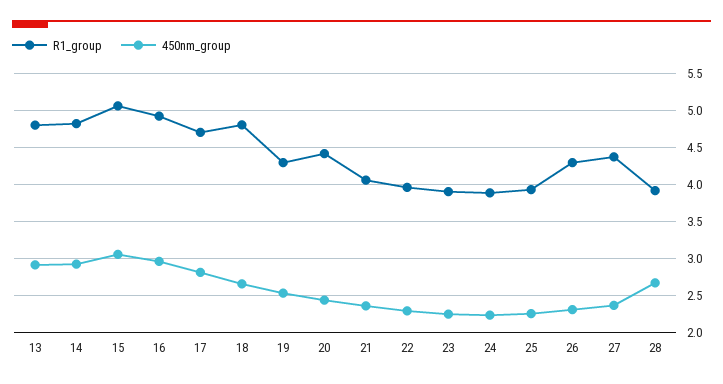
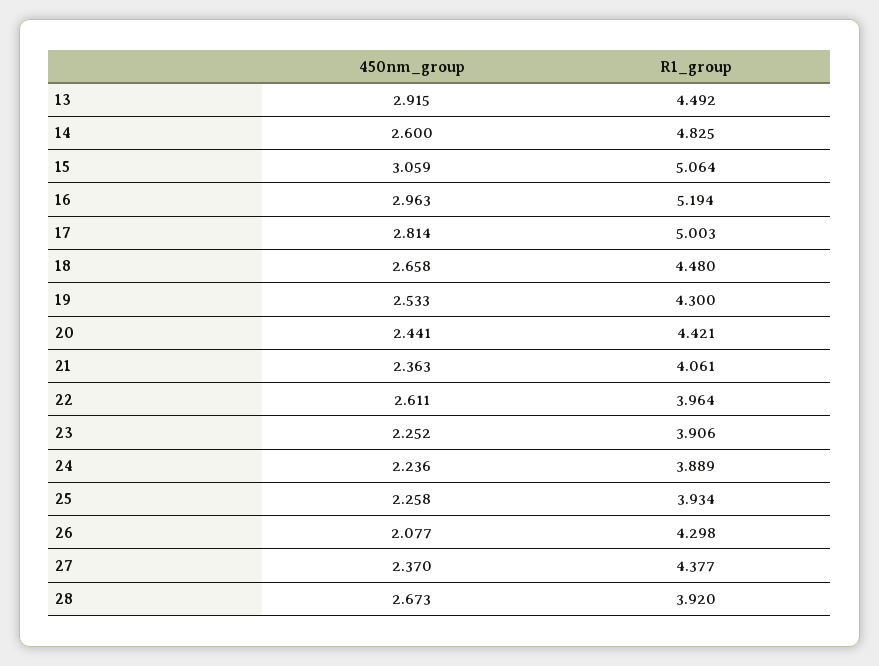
R1_group, 13: 4.8 -> 4.492
450nm_group, 14: 2.9 -> 2.6
R1_group, 16: 4.9 -> 5.194
R1_group, 17: 4.7 -> 5.003
R1_group, 18: 4.8 -> 4.48
450nm_group, 22: 2.3 -> 2.611
450nm_group, 26: 2.3 -> 2.077

